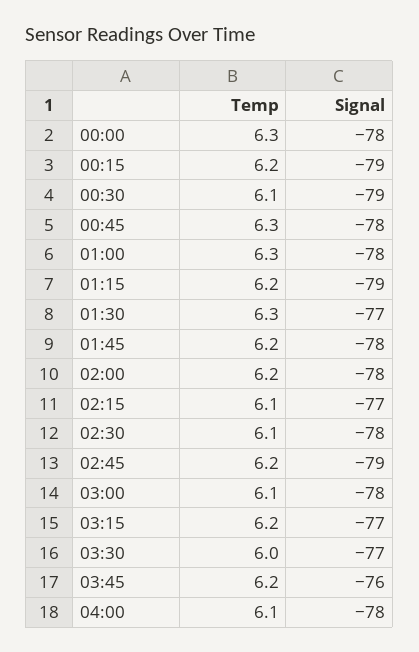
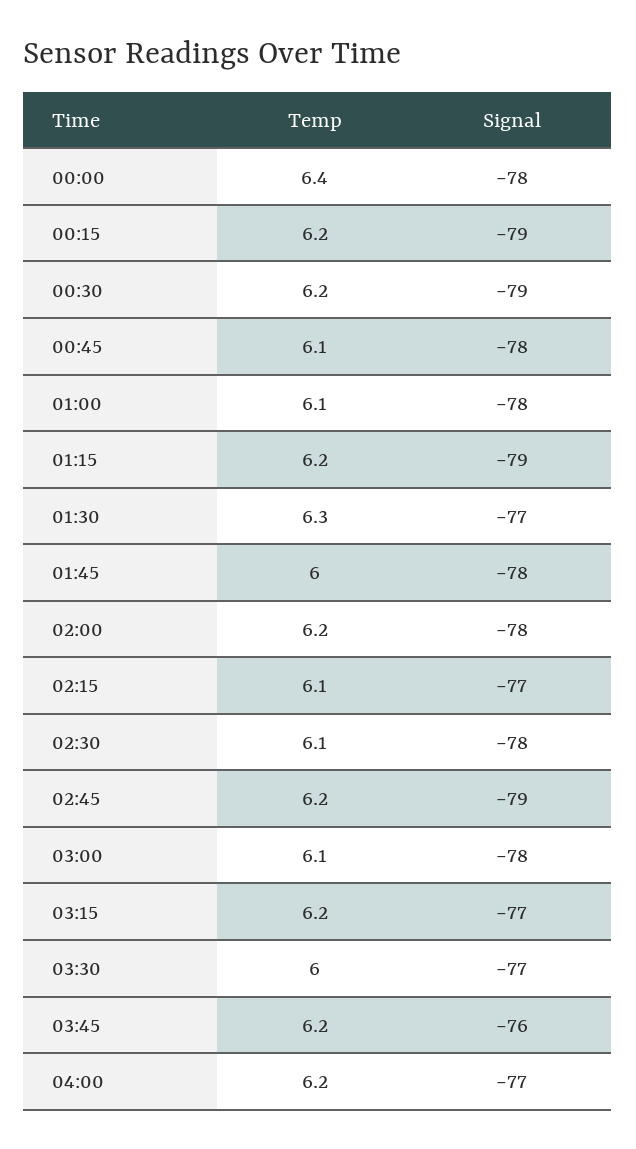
Temp, 00:00: 6.3 -> 6.4
Temp, 00:30: 6.1 -> 6.2
Temp, 00:45: 6.3 -> 6.1
Temp, 01:00: 6.3 -> 6.1
Temp, 01:45: 6.2 -> 6
Temp, 04:00: 6.1 -> 6.2
Signal, 04:00: -78 -> -77

